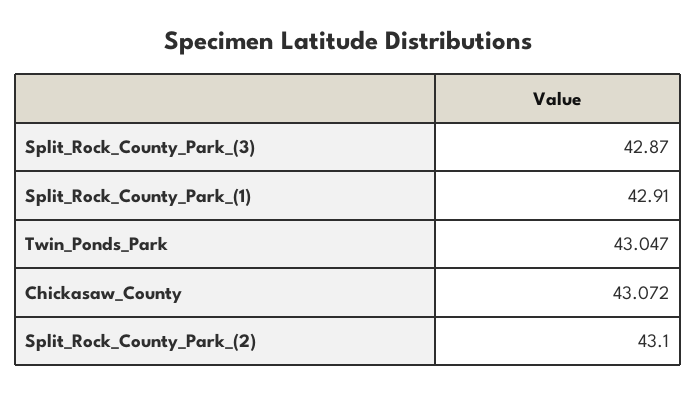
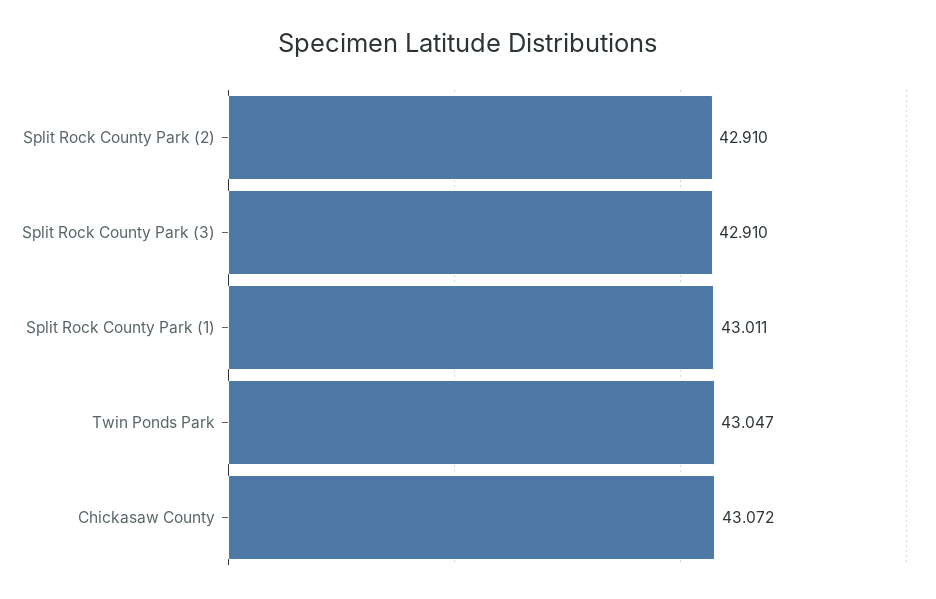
Split_Rock_County_Park_(3): 42.87 -> 42.91
Split_Rock_County_Park_(1): 42.91 -> 43.011
Split_Rock_County_Park_(2): 43.1 -> 42.91

